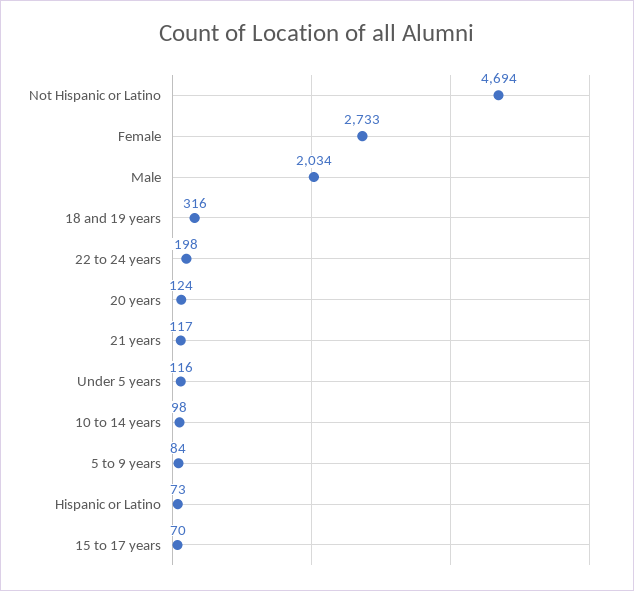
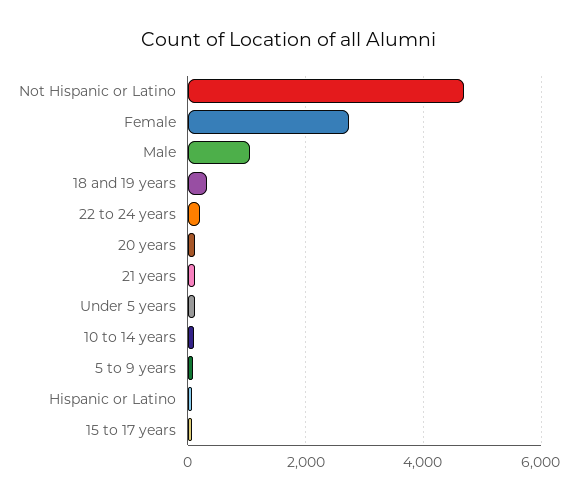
Male: 2034 -> 1000

